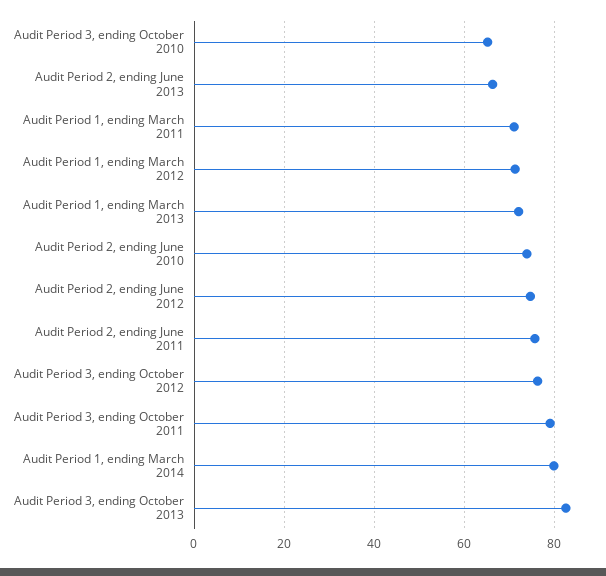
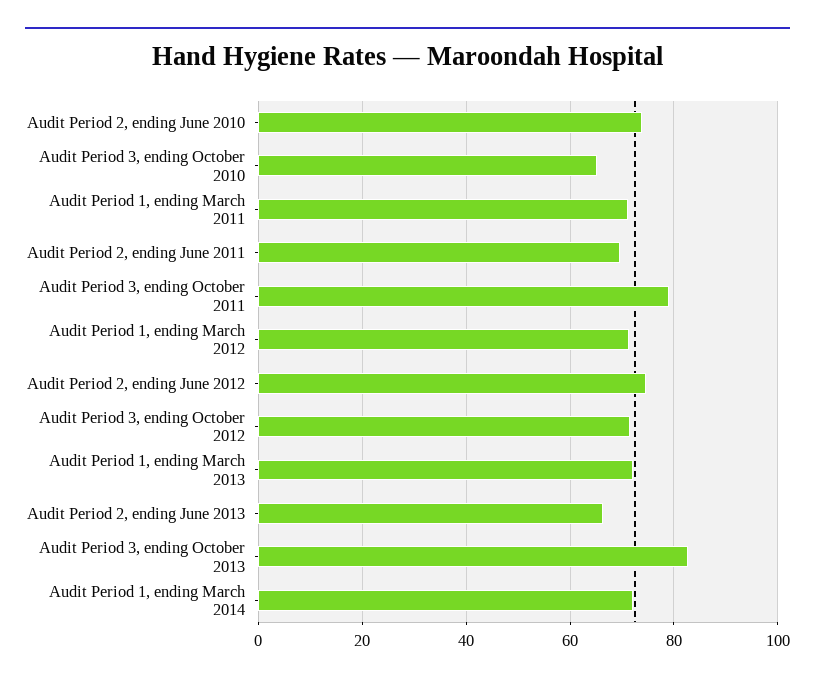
Audit Period 2, ending June 2011: 76 -> 70
Audit Period 3, ending October 2012: 76 -> 72
Audit Period 1, ending March 2014: 80 -> 72

